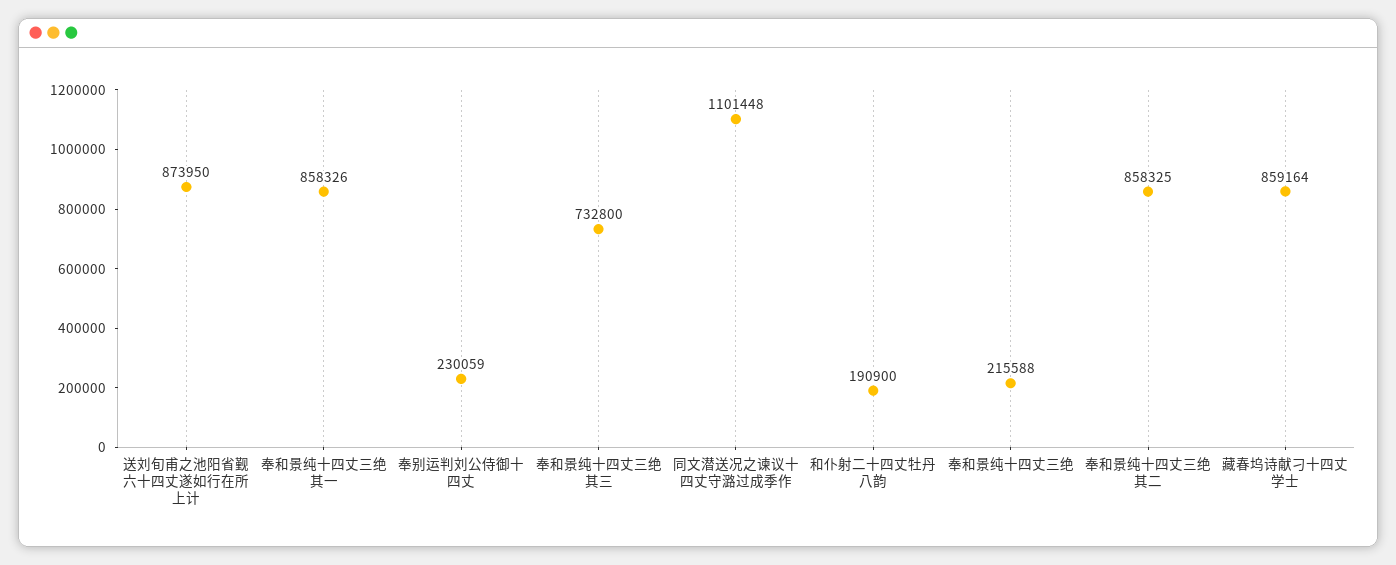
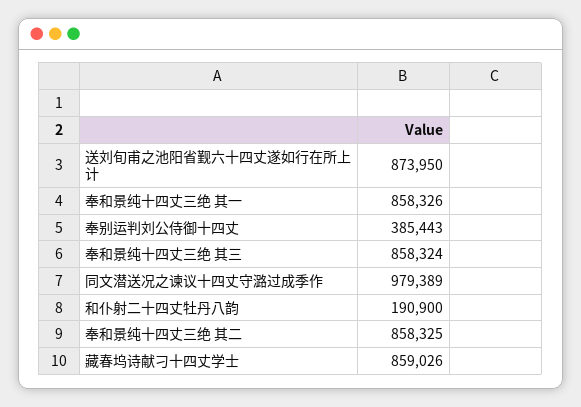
奉别运判刘公侍御十四丈: 230059 -> 385443
奉和景纯十四丈三绝 其三: 732800 -> 858324
同文潜送况之谏议十四丈守潞过成季作: 1101448 -> 979389
奉和景纯十四丈三绝: 215588 -> none
藏春坞诗献刁十四丈学士: 859164 -> 859026

